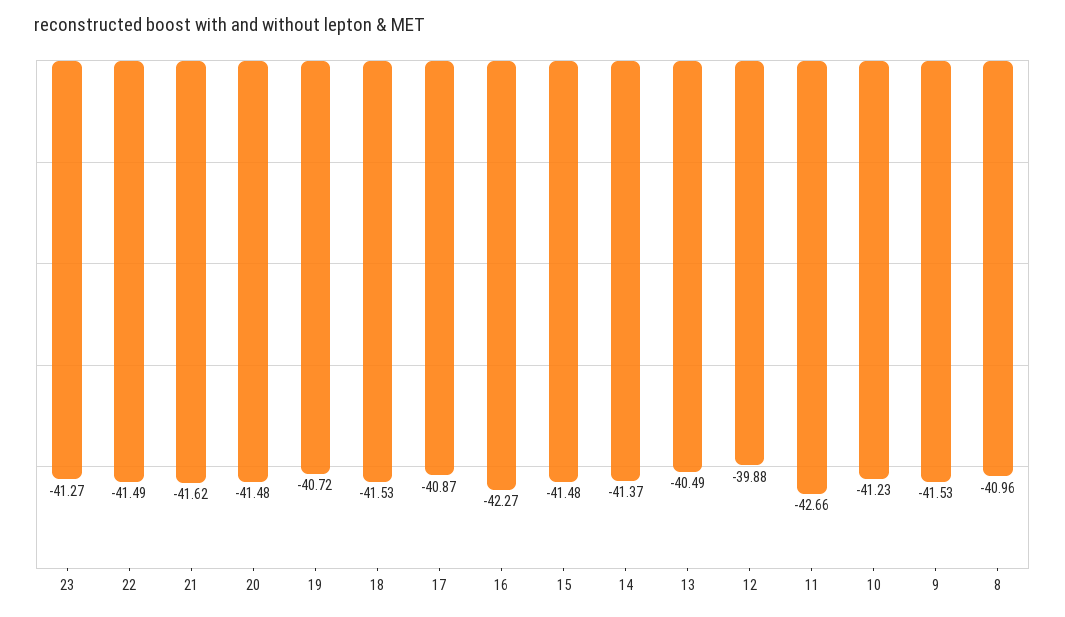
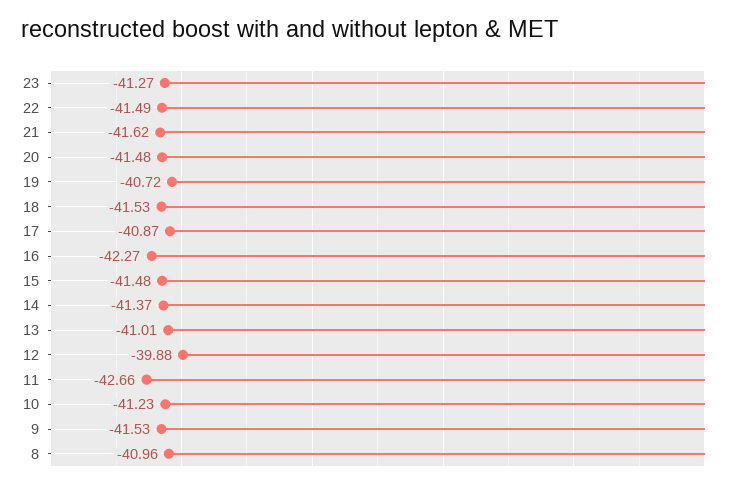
13: -40.49 -> -41.01

